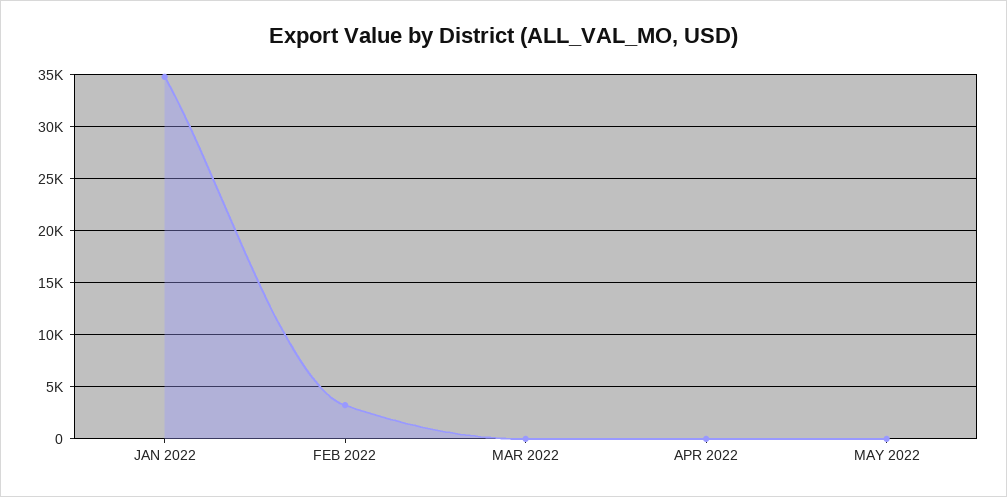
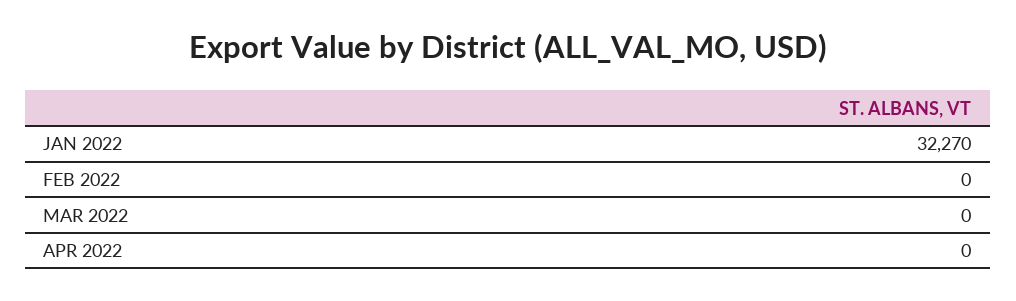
JAN 2022: 35000 -> 32270
FEB 2022: 3000 -> 0
MAY 2022: 0 -> none

